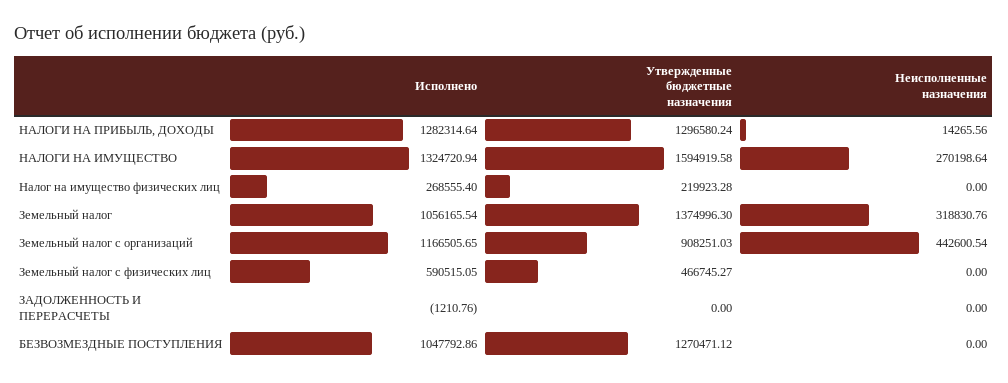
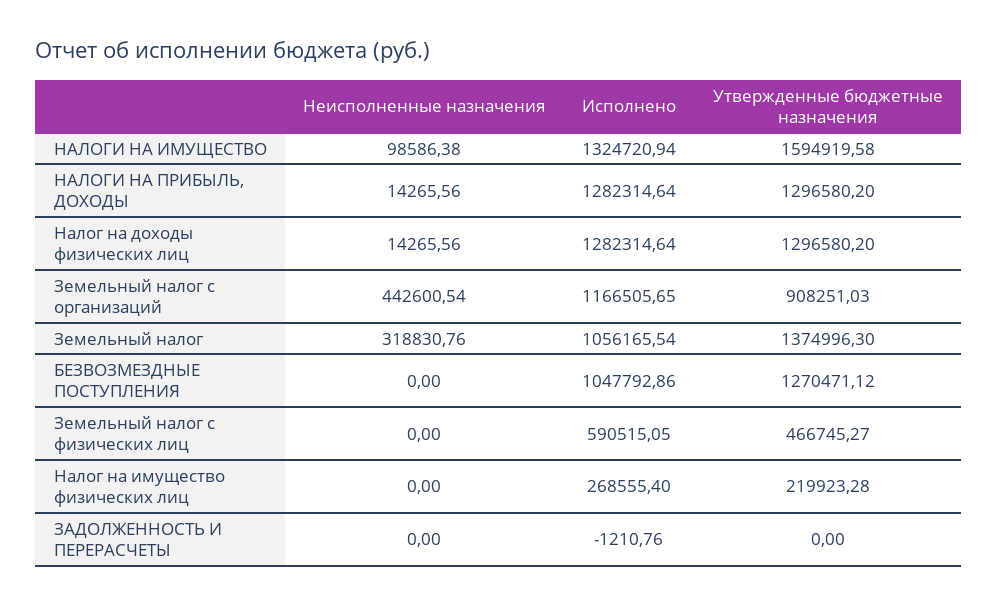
Утвержденные бюджетные назначения, НАЛОГИ НА ПРИБЫЛЬ, ДОХОДЫ: 1296580.24 -> 1296580.2
Неисполненные назначения, НАЛОГИ НА ИМУЩЕСТВО: 270198.64 -> 98586.38
Неисполненные назначения, Налог на доходы физических лиц: none -> 14265.56
Исполнено, Налог на доходы физических лиц: none -> 1282314.64
Утвержденные бюджетные назначения, Налог на доходы физических лиц: none -> 1296580.2

